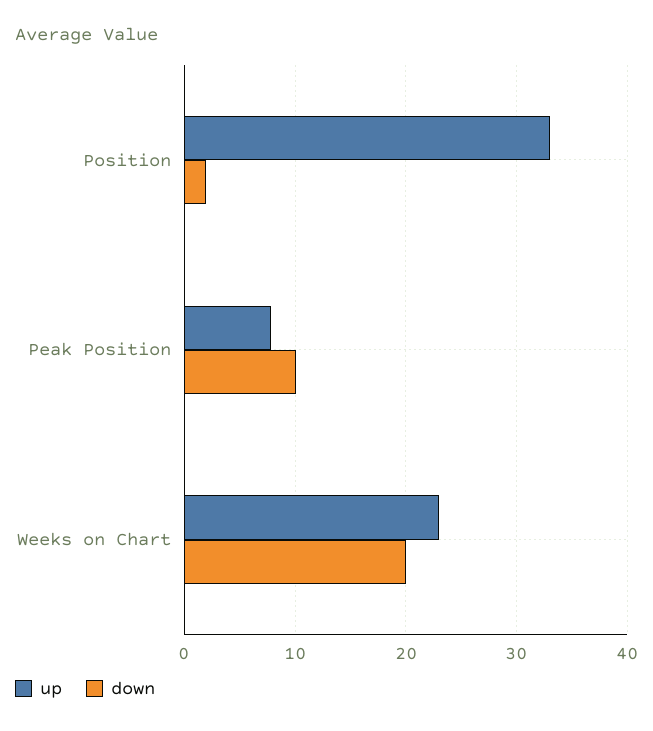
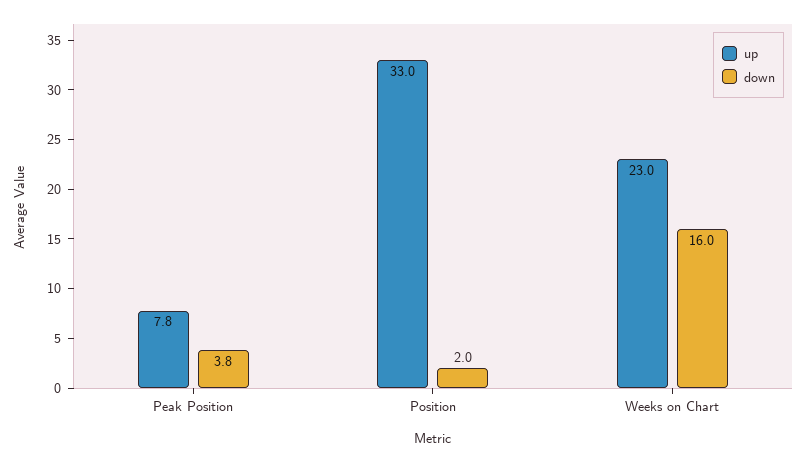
down, Peak Position: 10 -> 3.8
down, Weeks on Chart: 20 -> 16

